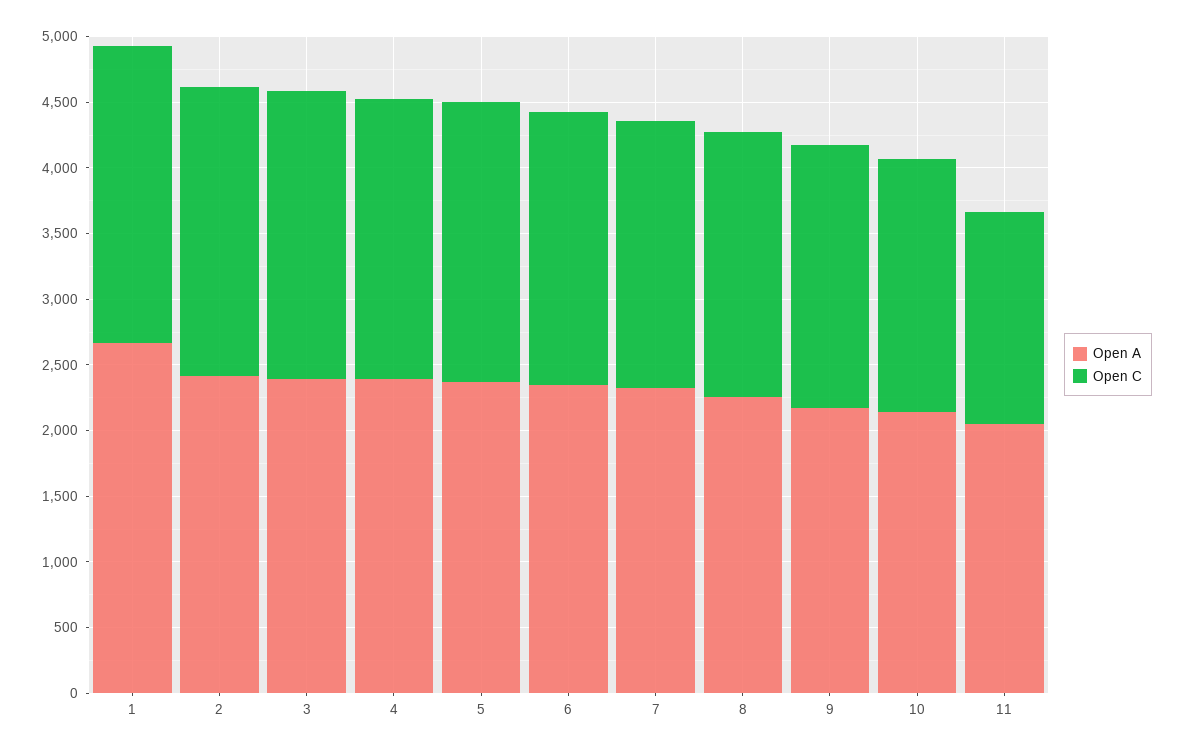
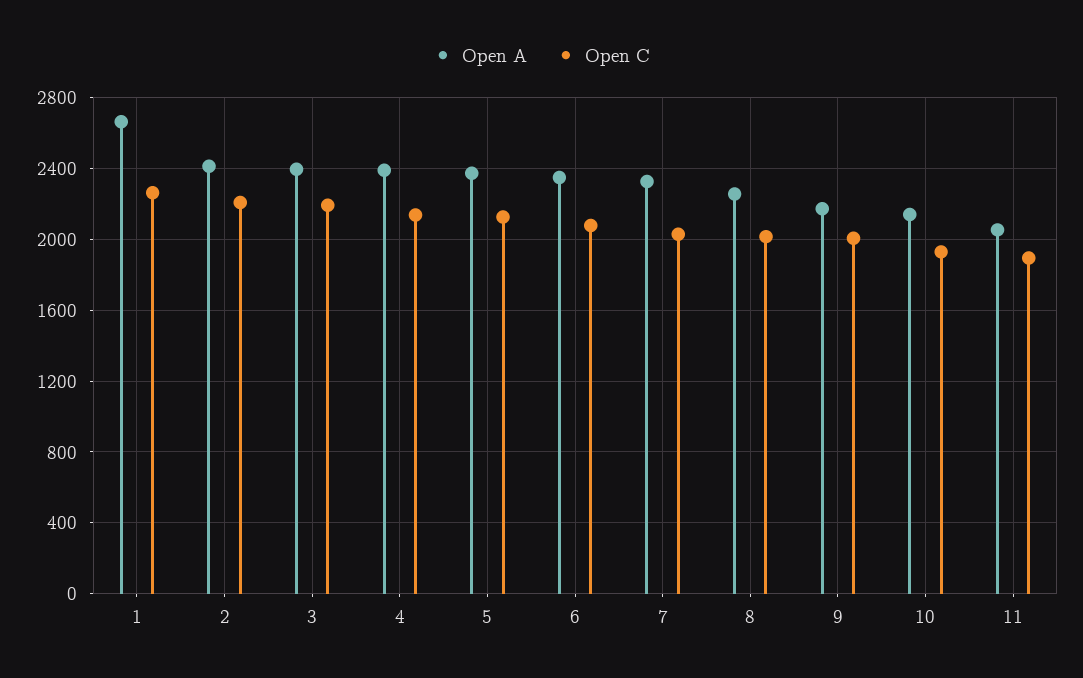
Open C, 11: 1600 -> 1900

